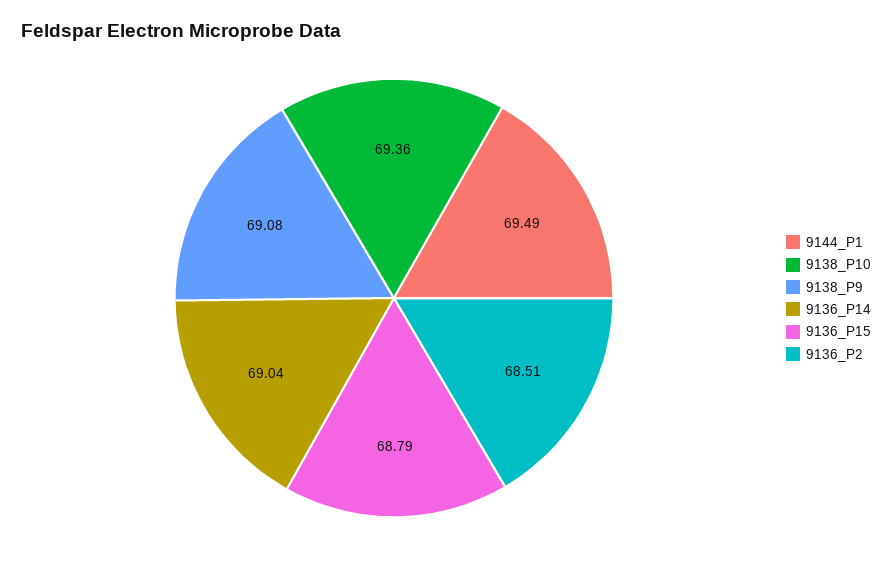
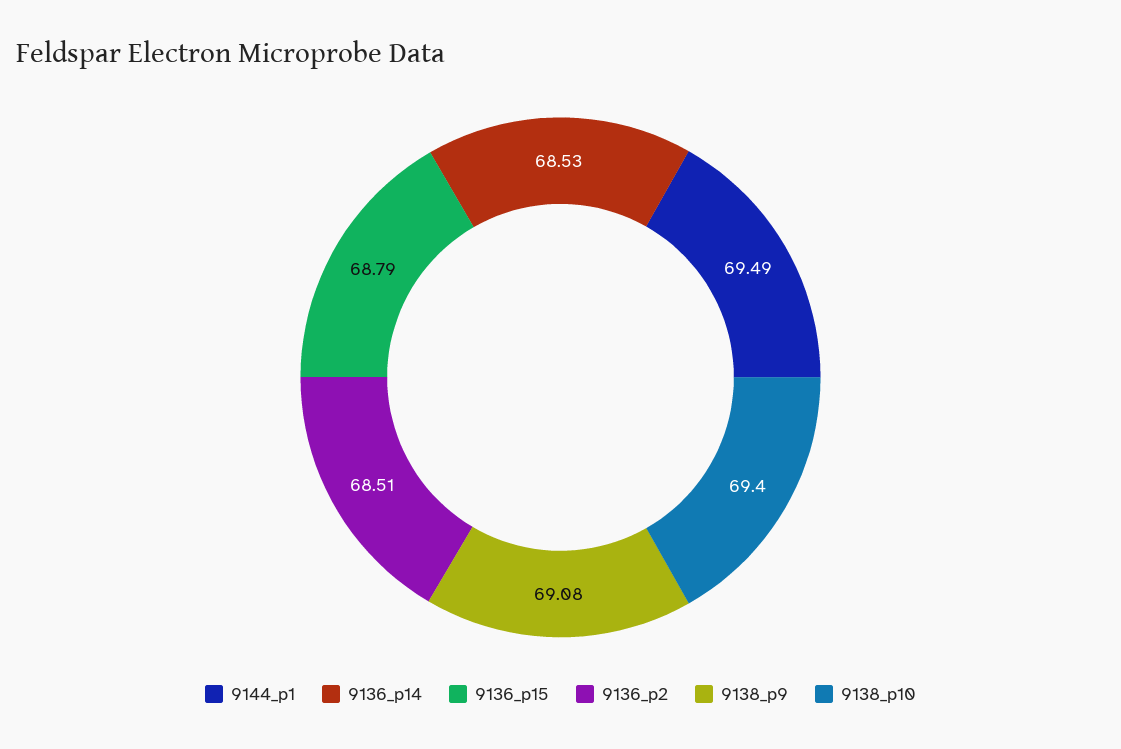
9138_P10: 69.36 -> 69.4
9136_P14: 69.04 -> 68.53

